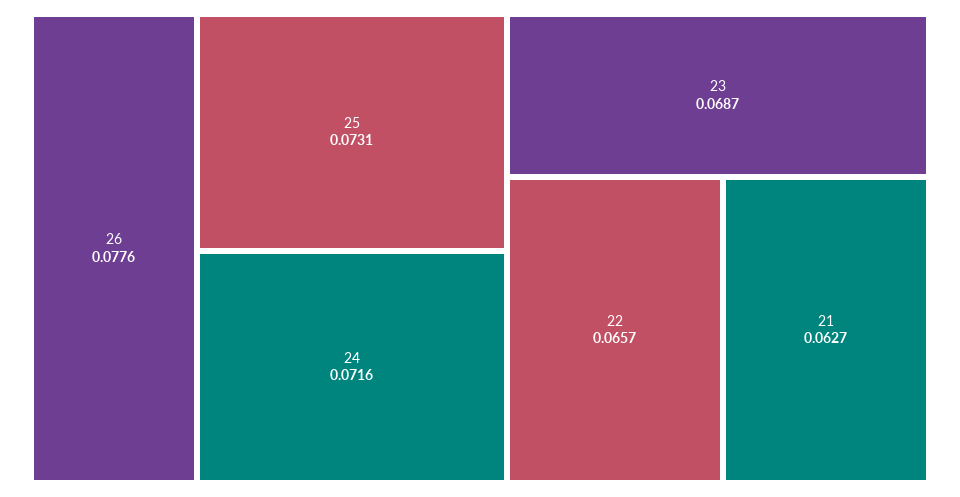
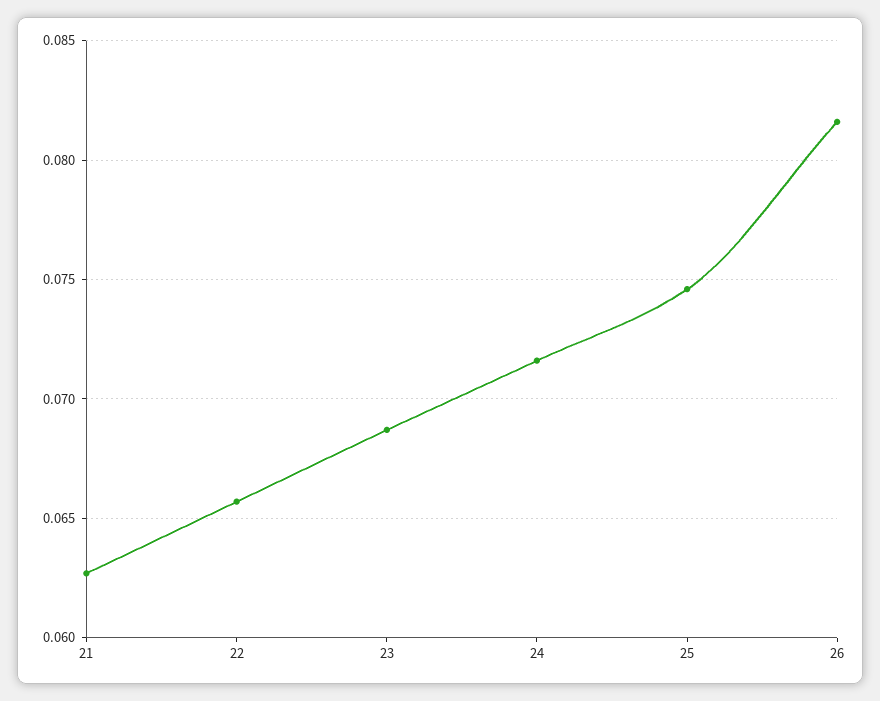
26: 0.0776 -> 0.0815
25: 0.0731 -> 0.0745

